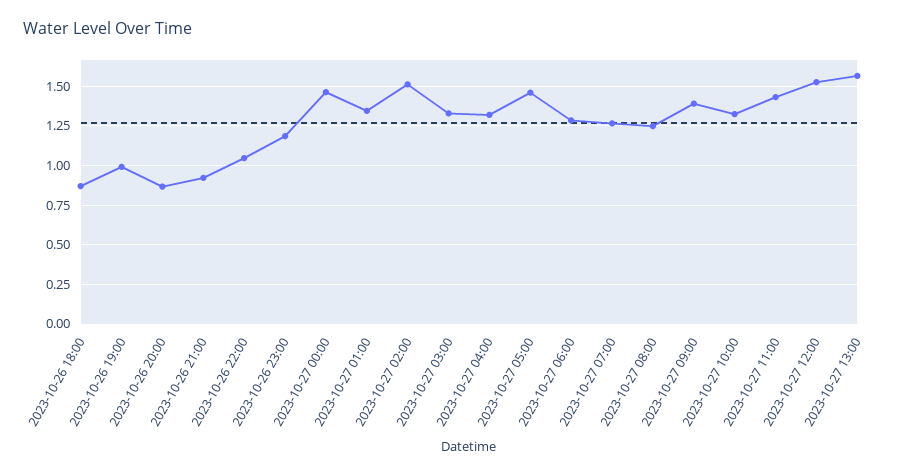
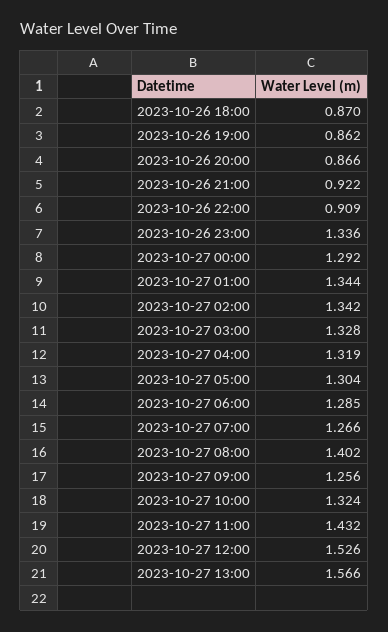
2023-10-26 19:00: 1 -> 0.862
2023-10-26 22:00: 1.05 -> 0.909
2023-10-26 23:00: 1.2 -> 1.336
2023-10-27 00:00: 1.45 -> 1.292
2023-10-27 02:00: 1.5 -> 1.342
2023-10-27 05:00: 1.45 -> 1.304
2023-10-27 08:00: 1.25 -> 1.402
2023-10-27 09:00: 1.4 -> 1.256

